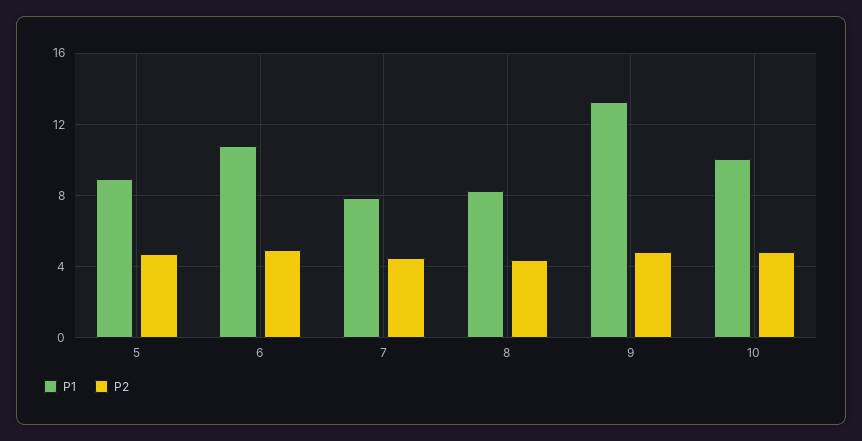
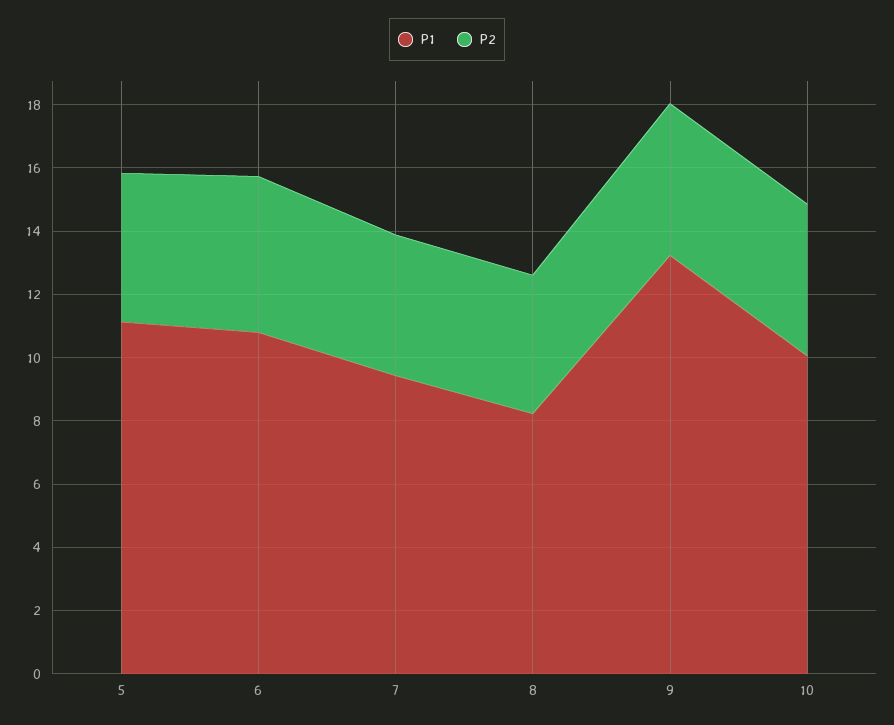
P1, 5: 9 -> 11
P1, 7: 8 -> 9.5

